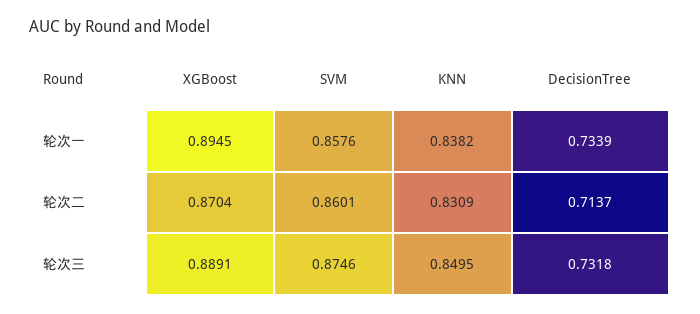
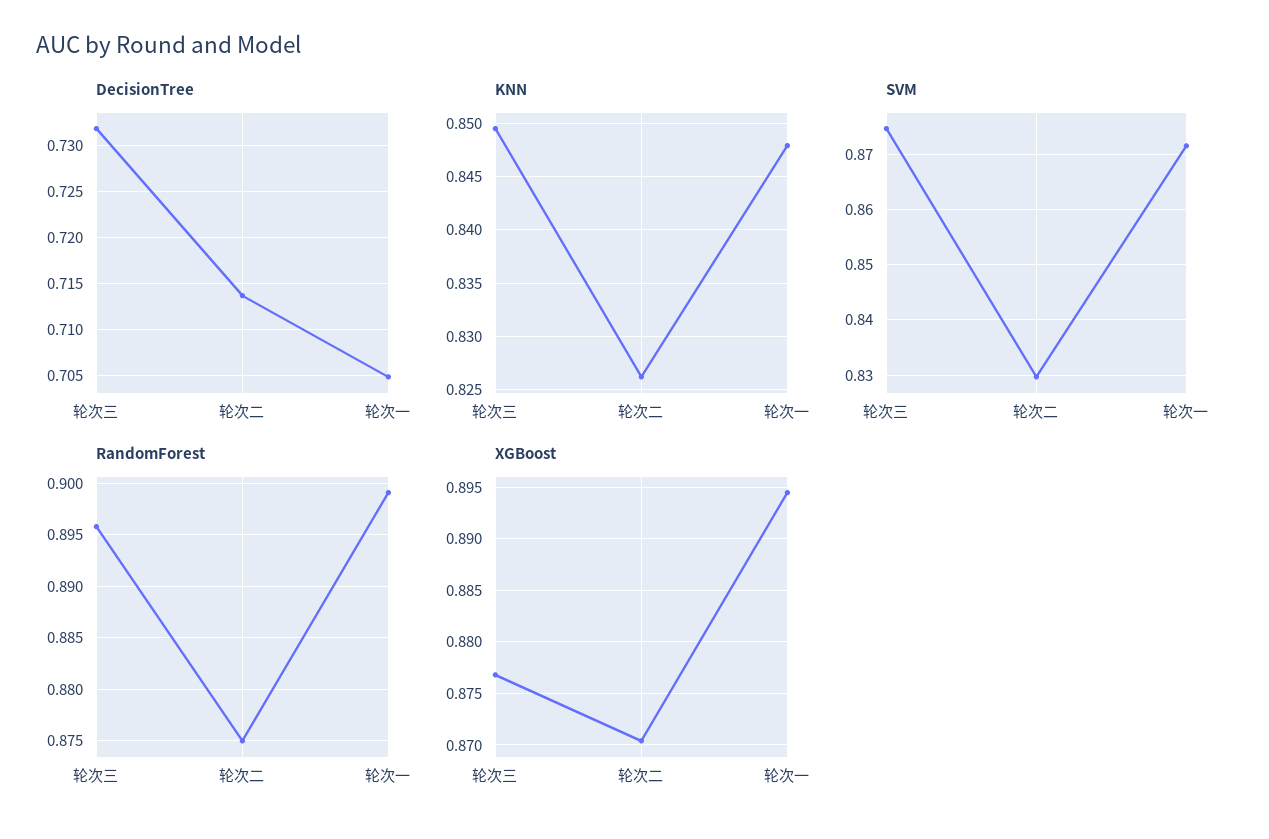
SVM, 轮次一: 0.8576 -> 0.872
KNN, 轮次一: 0.8382 -> 0.848
DecisionTree, 轮次一: 0.7339 -> 0.705
SVM, 轮次二: 0.8601 -> 0.83
KNN, 轮次二: 0.8309 -> 0.826
XGBoost, 轮次三: 0.8891 -> 0.877
RandomForest, 轮次三: none -> 0.896
RandomForest, 轮次二: none -> 0.875
RandomForest, 轮次一: none -> 0.899

